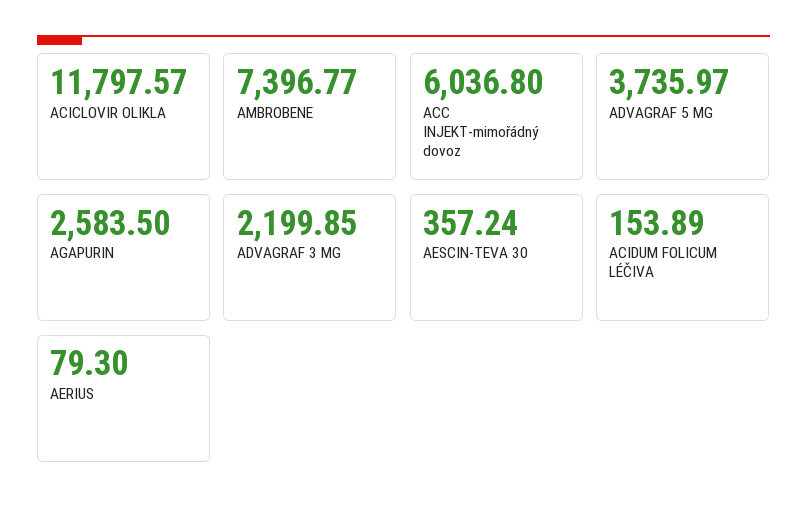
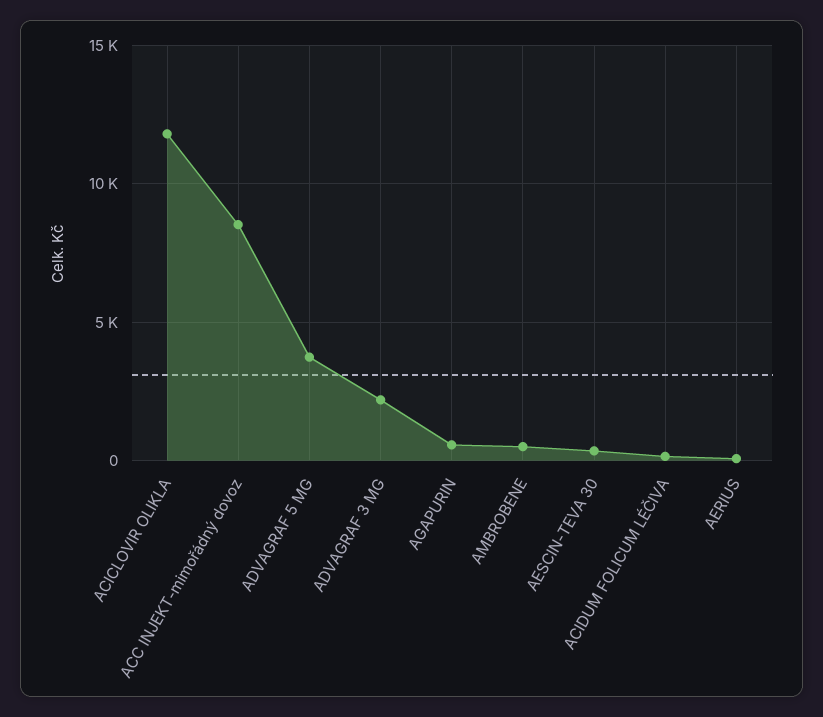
AMBROBENE: 7396.77 -> 500
ACC INJEKT-mimořádný dovoz: 6036.8 -> 8500
AGAPURIN: 2583.5 -> 500

